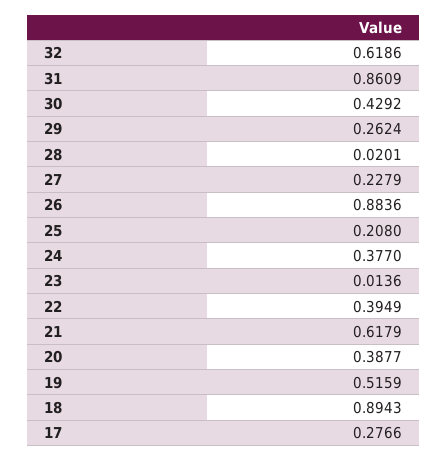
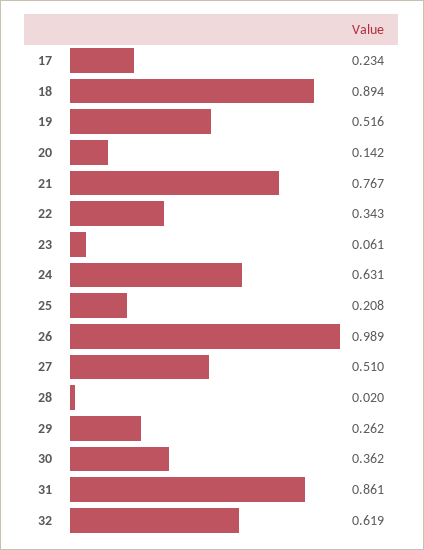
30: 0.4292 -> 0.362
27: 0.2279 -> 0.51
26: 0.8836 -> 0.989
24: 0.377 -> 0.631
23: 0.0136 -> 0.061
22: 0.3949 -> 0.343
21: 0.6179 -> 0.767
20: 0.3877 -> 0.142
17: 0.2766 -> 0.234

